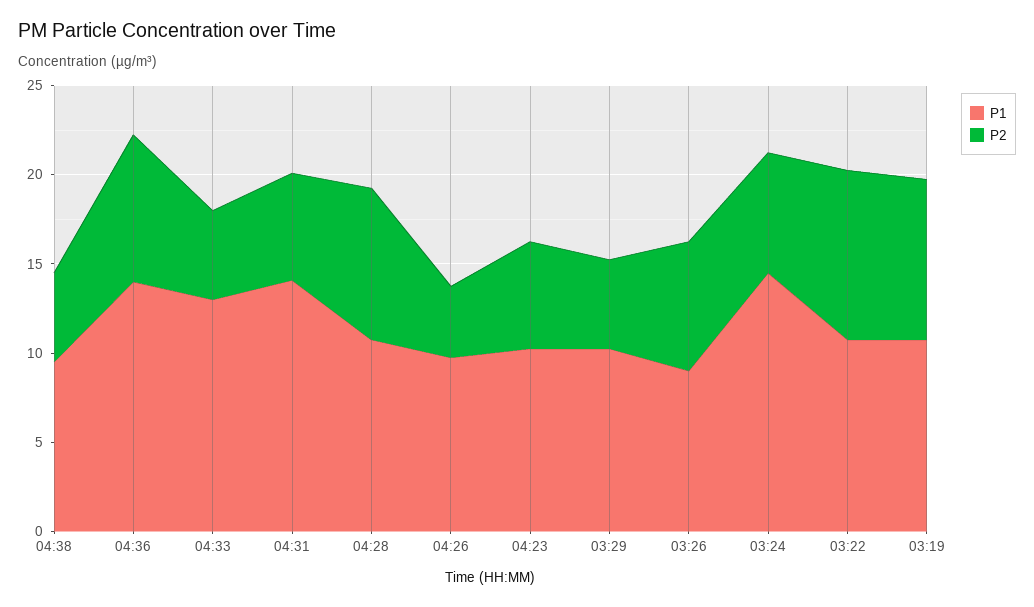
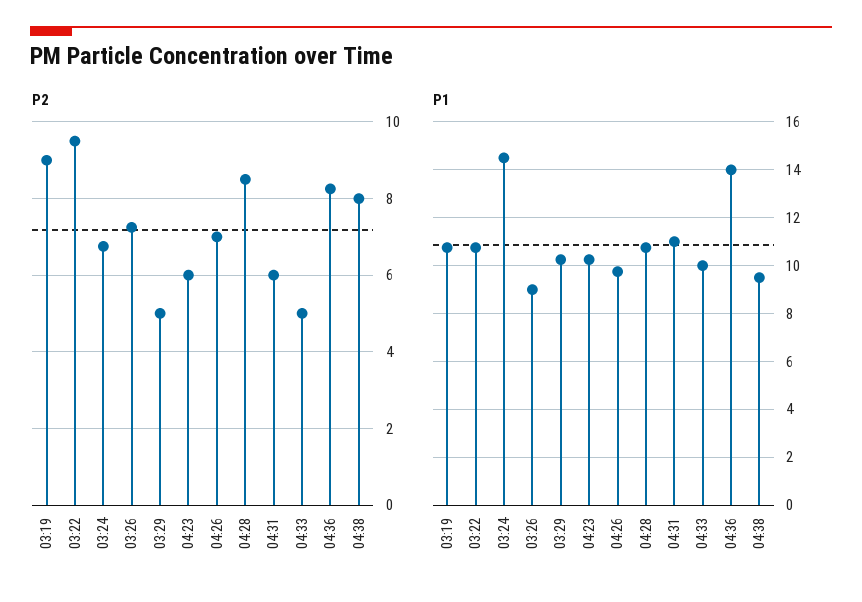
P2, 04:38: 5 -> 8
P1, 04:33: 13 -> 10
P1, 04:31: 14 -> 11
P2, 04:26: 4 -> 7

